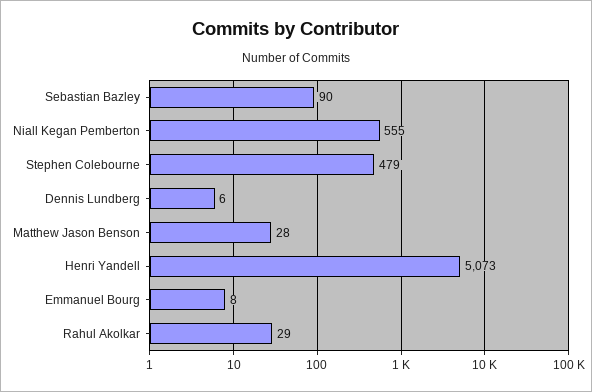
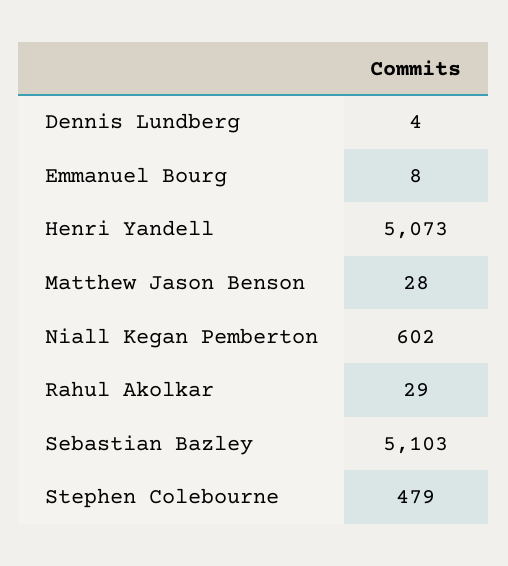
Sebastian Bazley: 90 -> 5103
Niall Kegan Pemberton: 555 -> 602
Dennis Lundberg: 6 -> 4

